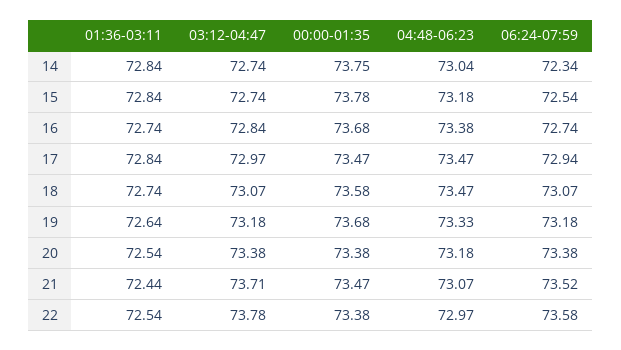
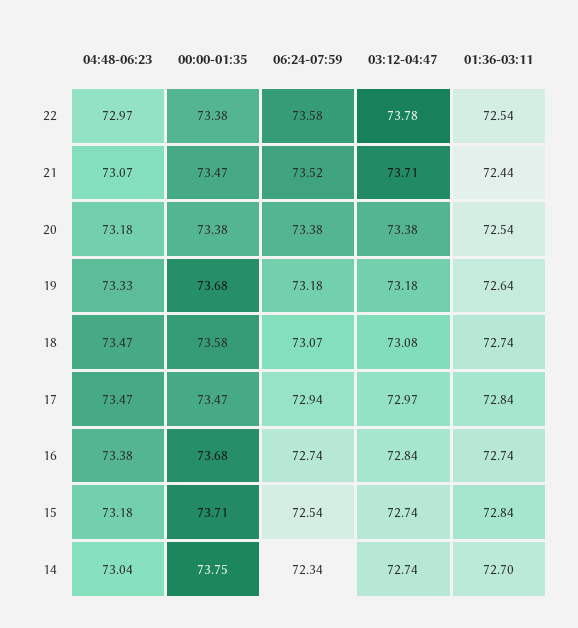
01:36-03:11, 14: 72.84 -> 72.7
00:00-01:35, 15: 73.78 -> 73.71
03:12-04:47, 18: 73.07 -> 73.08

